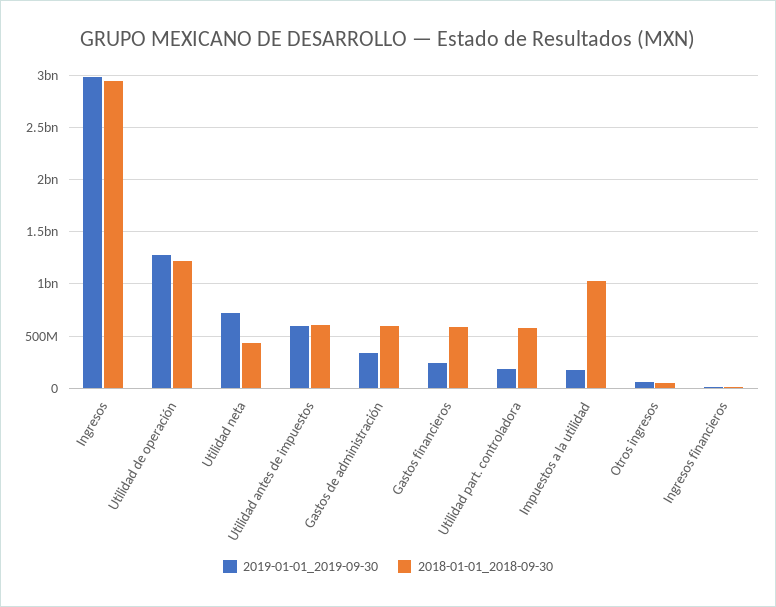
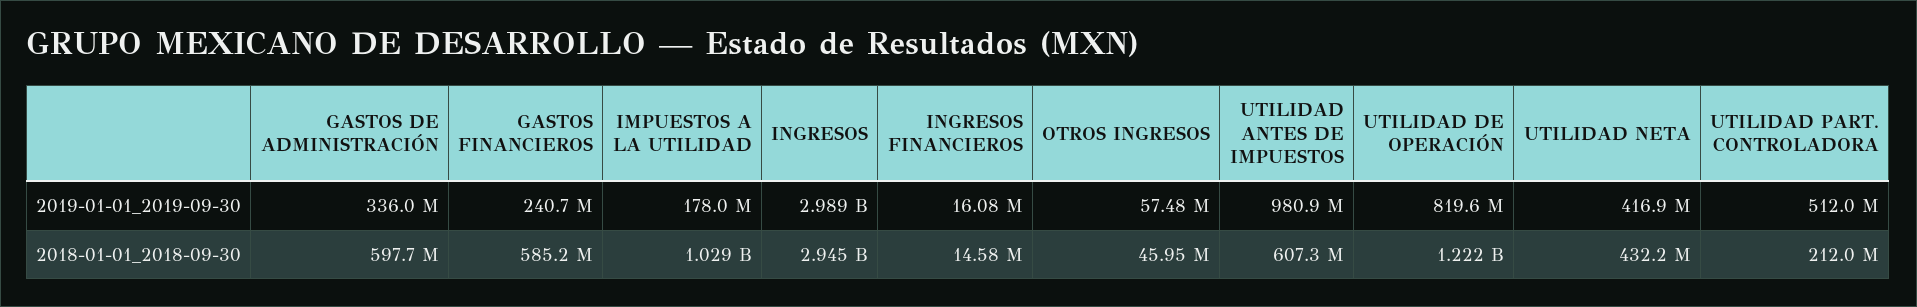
2019-01-01_2019-09-30, Utilidad de operación: 1300000000 -> 819600000
2019-01-01_2019-09-30, Utilidad neta: 700000000 -> 416900000
2019-01-01_2019-09-30, Utilidad antes de impuestos: 600000000 -> 980900000
2019-01-01_2019-09-30, Utilidad part. controladora: 200000000 -> 512000000
2018-01-01_2018-09-30, Utilidad part. controladora: 600000000 -> 212000000

